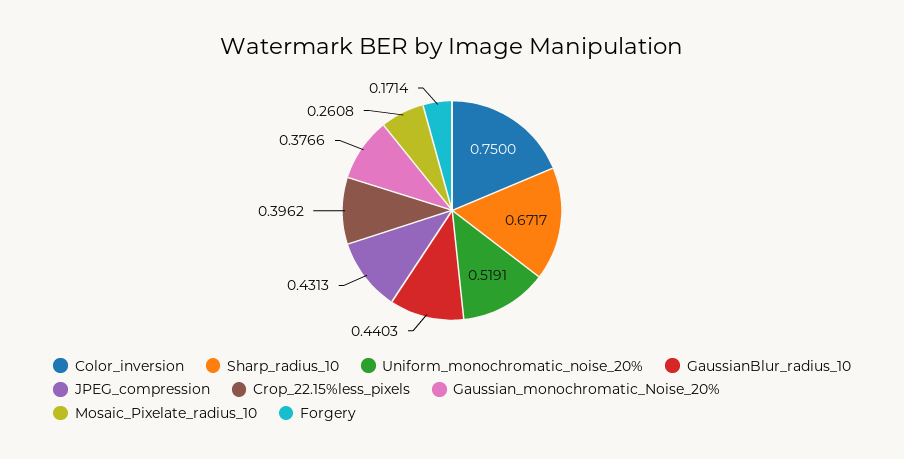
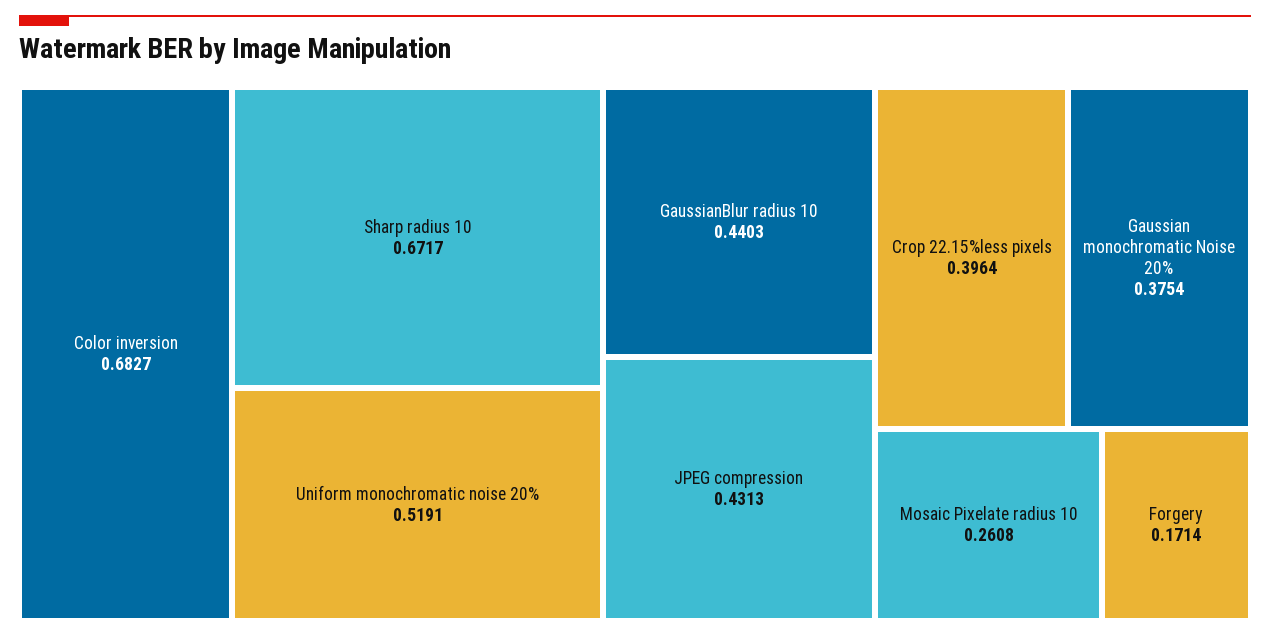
Color_inversion: 0.75 -> 0.6827
Crop_22.15%less_pixels: 0.3962 -> 0.3964
Gaussian_monochromatic_Noise_20%: 0.3766 -> 0.3754

